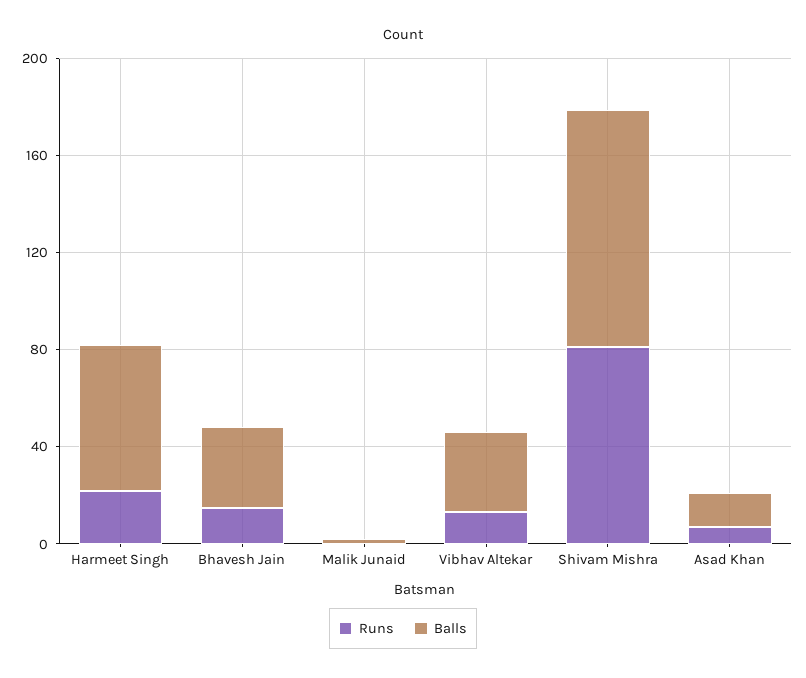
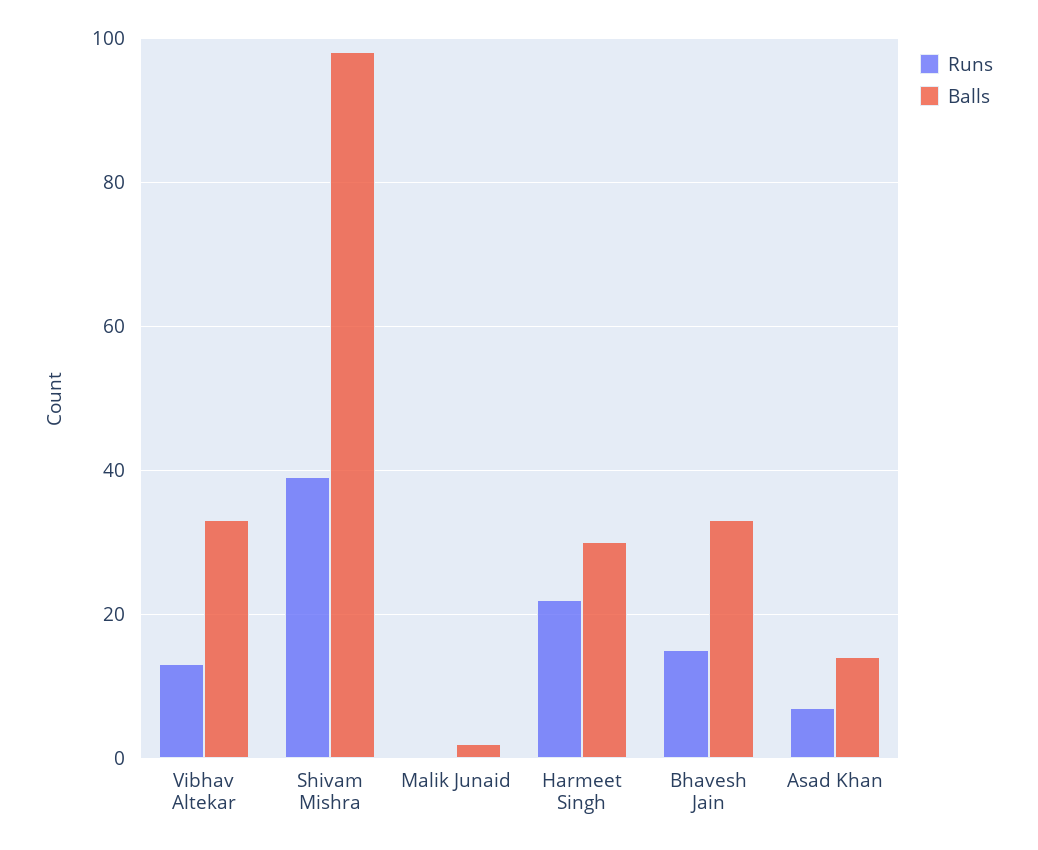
Balls, Harmeet Singh: 60 -> 30
Runs, Shivam Mishra: 80 -> 40

